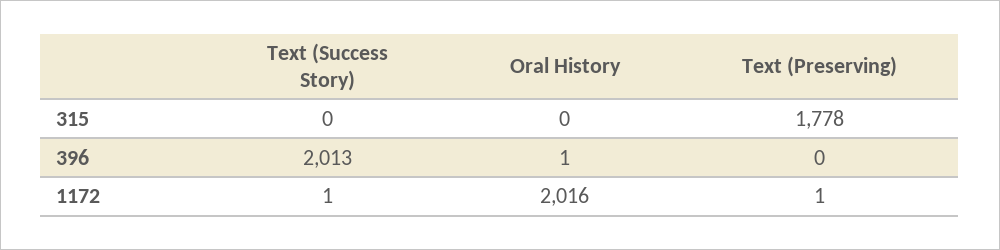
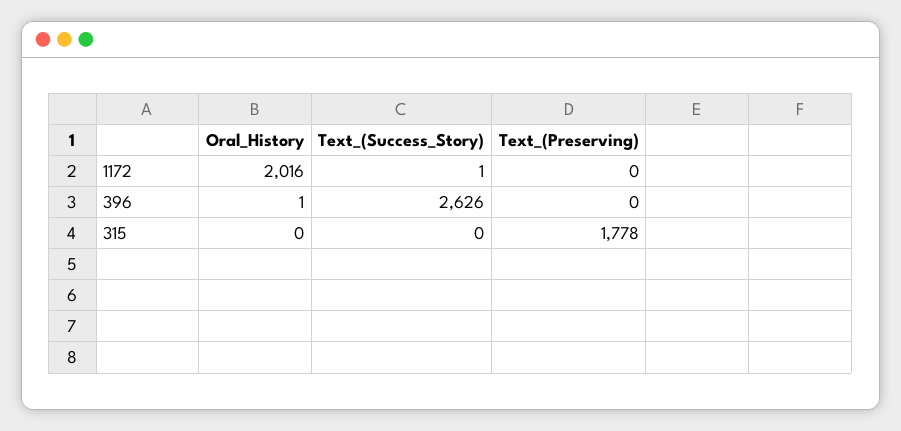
Text (Success Story), 396: 2013 -> 2626
Text (Preserving), 1172: 1 -> 0

